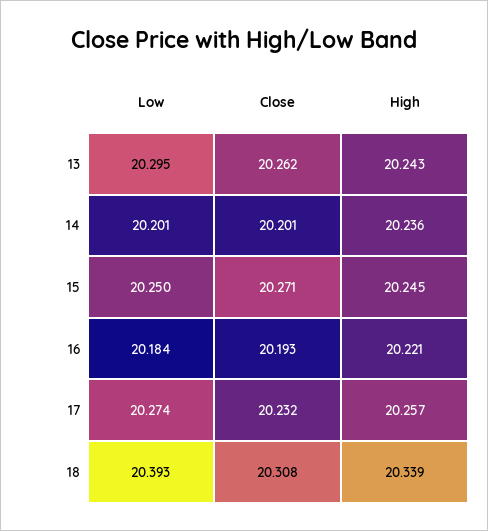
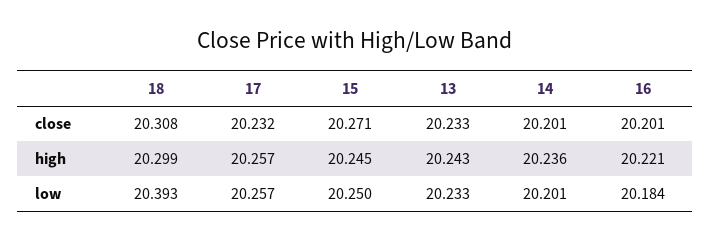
Low, 13: 20.295 -> 20.233
Close, 13: 20.262 -> 20.233
Close, 16: 20.193 -> 20.201
Low, 17: 20.274 -> 20.257
High, 18: 20.339 -> 20.299

